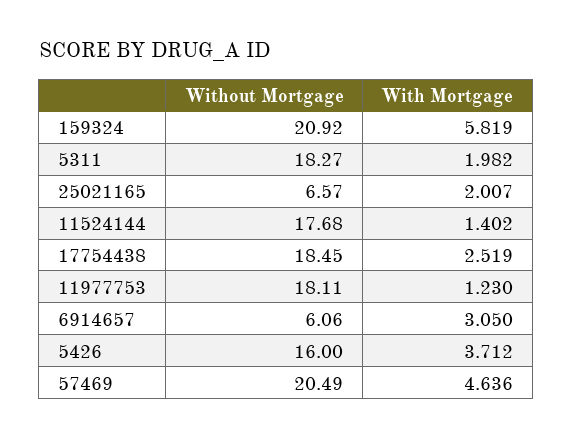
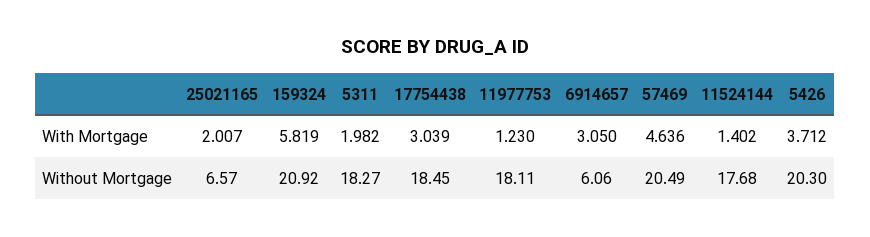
With Mortgage, 17754438: 2.519 -> 3.039
Without Mortgage, 5426: 16 -> 20.3

